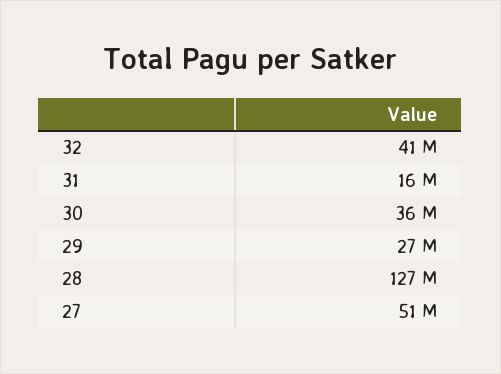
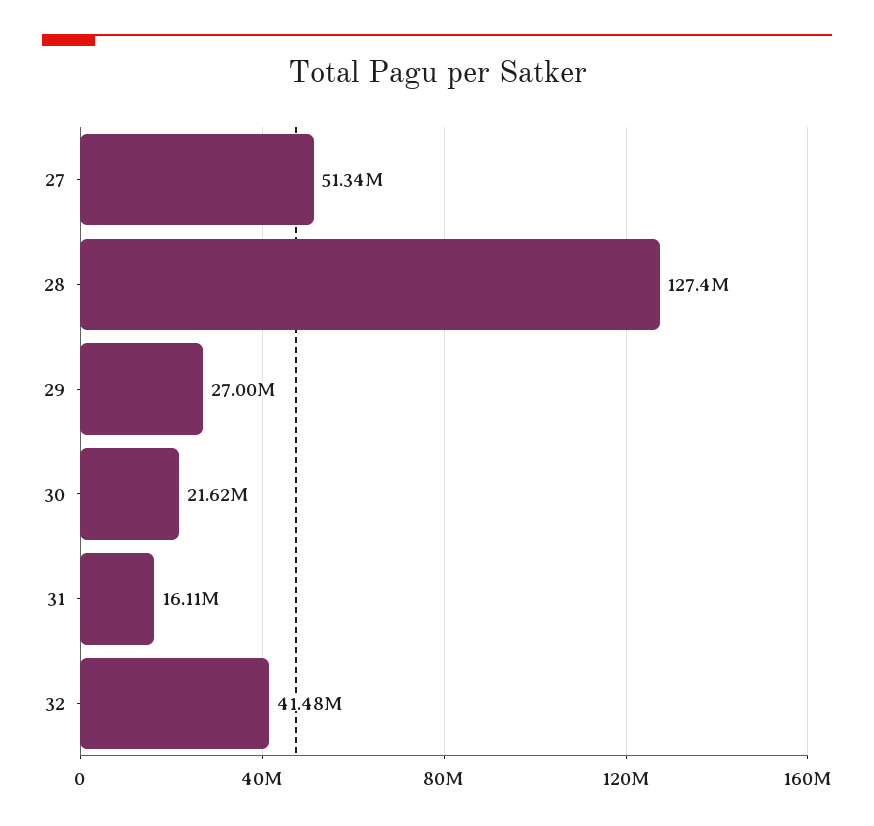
30: 36000000 -> 21620000

